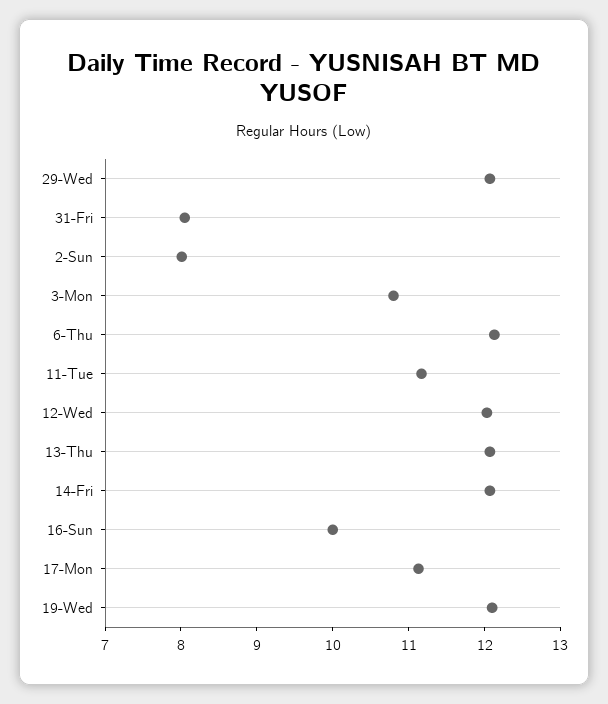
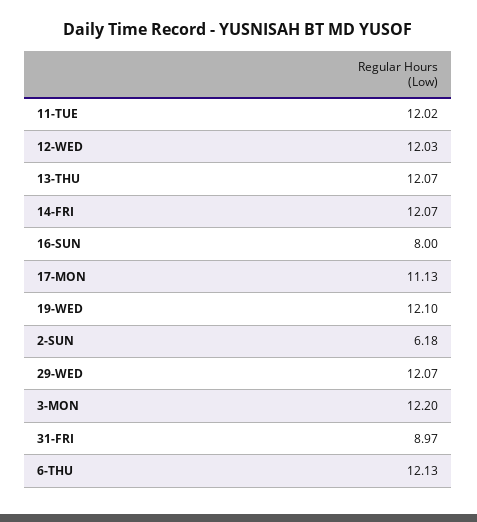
31-Fri: 8 -> 8.97
2-Sun: 8 -> 6.18
3-Mon: 10.8 -> 12.2
11-Tue: 11.2 -> 12.02
16-Sun: 10 -> 8

